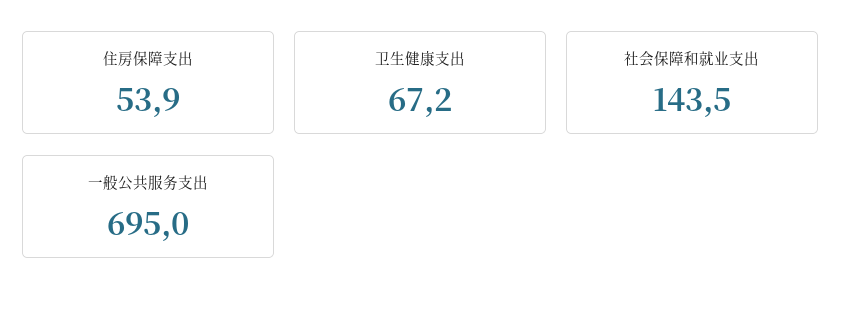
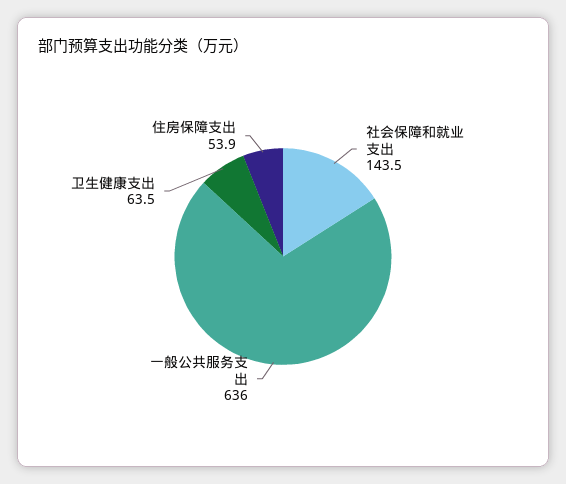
卫生健康支出: 67.2 -> 63.5
一般公共服务支出: 695 -> 636

